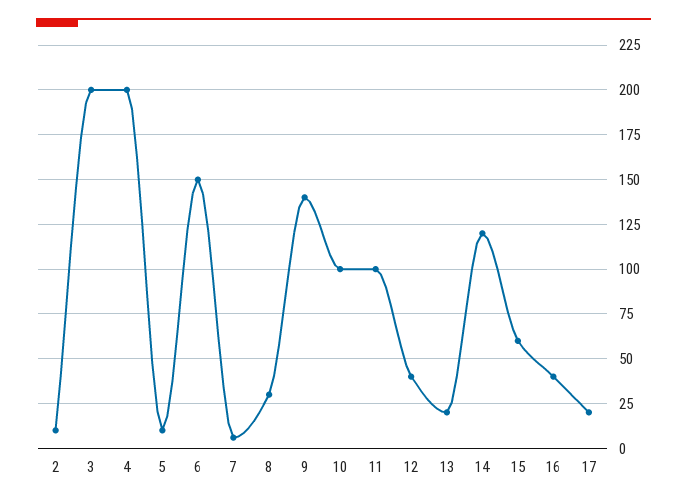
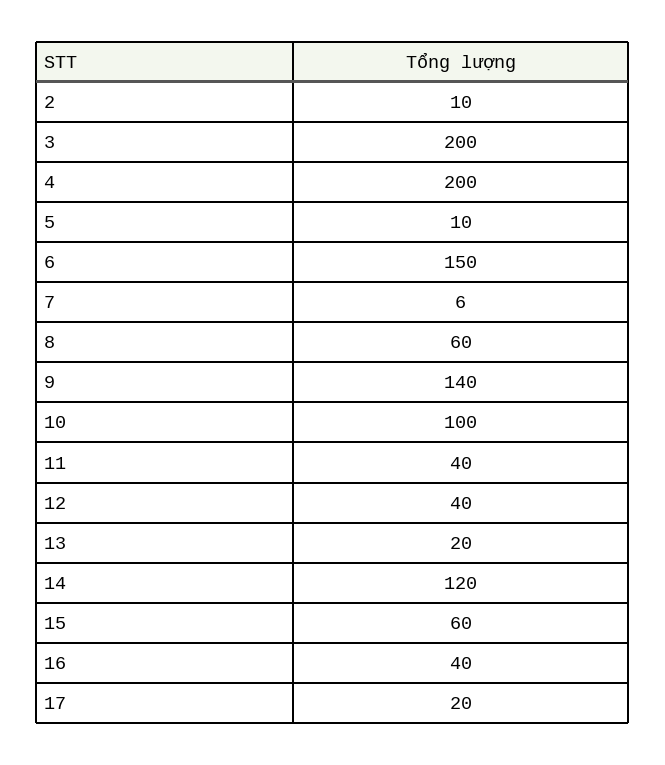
8: 30 -> 60
11: 100 -> 40

